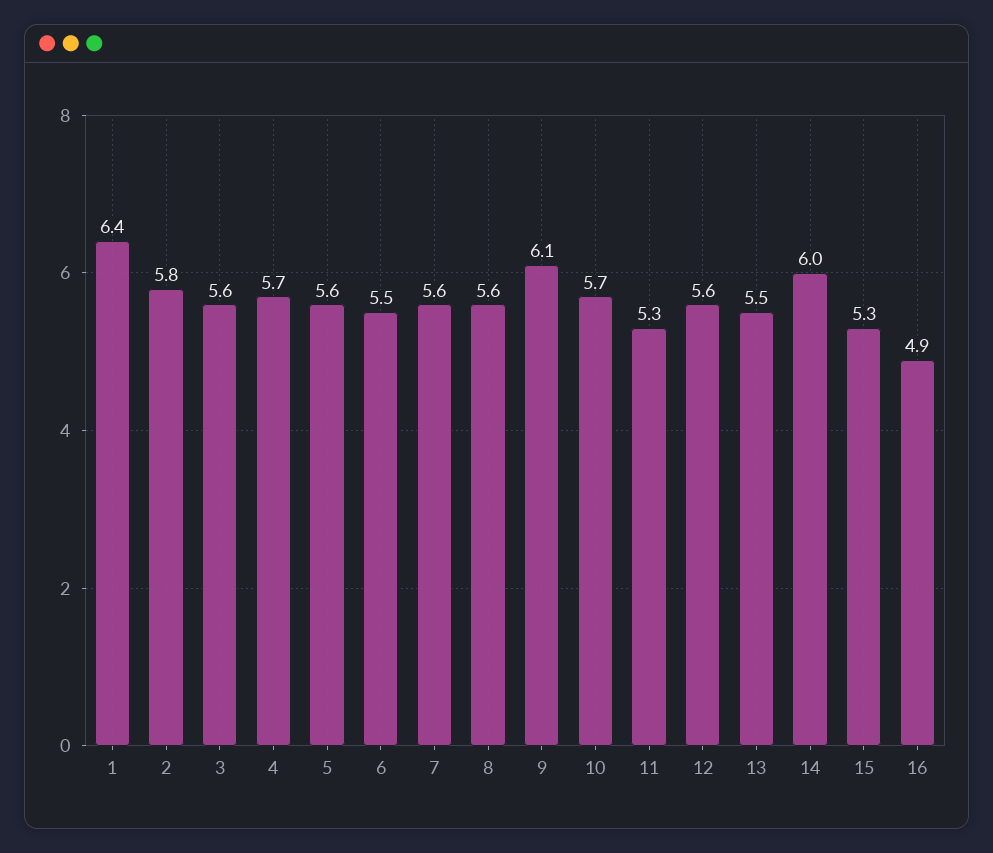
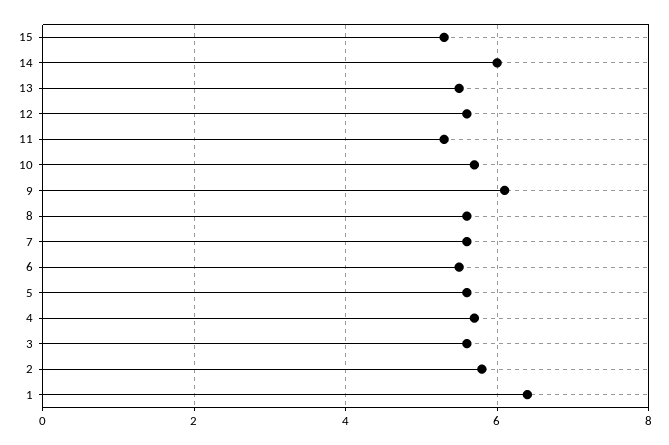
16: 4.9 -> none

